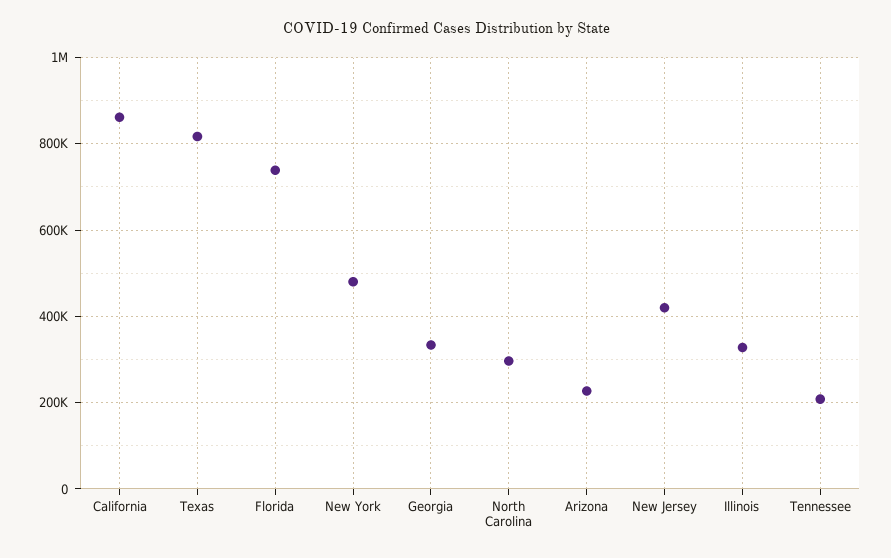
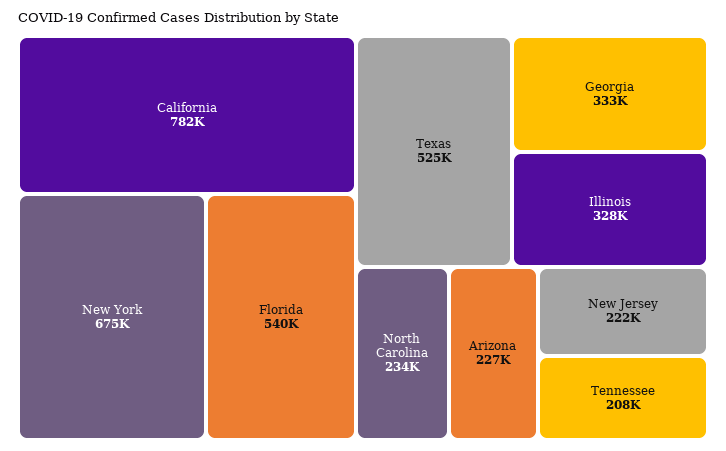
California: 860000 -> 782000
Texas: 820000 -> 525000
Florida: 740000 -> 540000
New York: 480000 -> 675000
North Carolina: 300000 -> 234000
New Jersey: 420000 -> 222000

